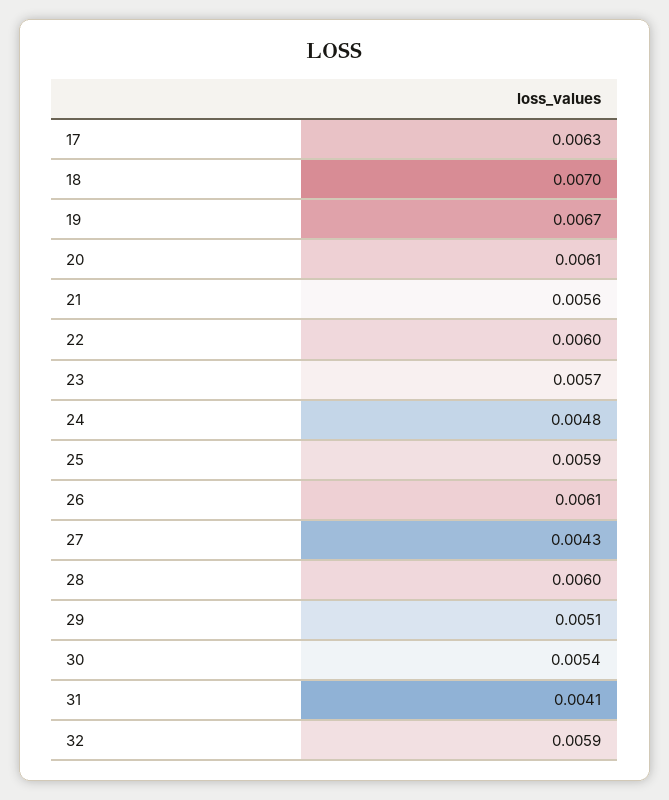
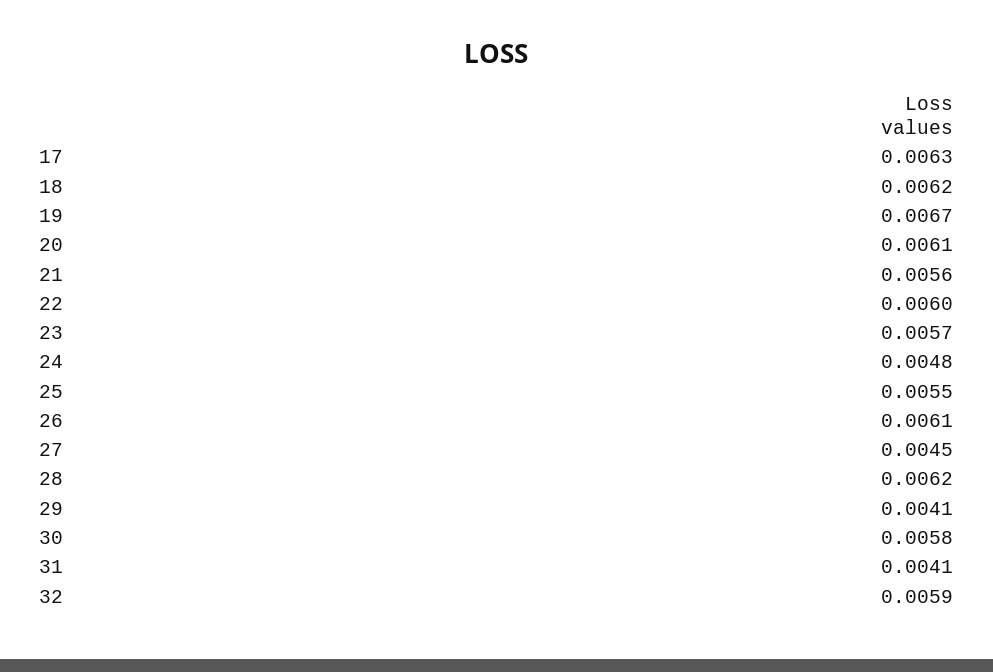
18: 0.007 -> 0.0062
25: 0.0059 -> 0.0055
27: 0.0043 -> 0.0045
28: 0.006 -> 0.0062
29: 0.0051 -> 0.0041
30: 0.0054 -> 0.0058

